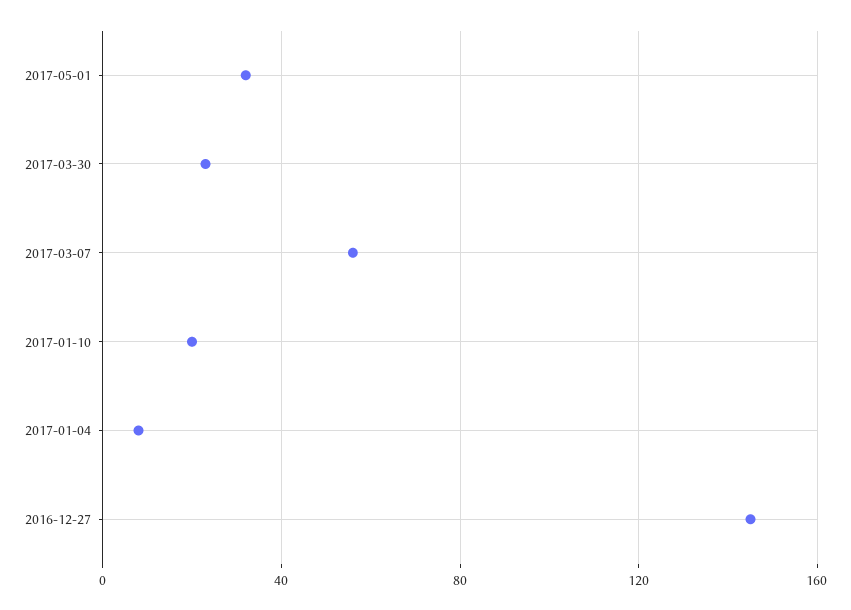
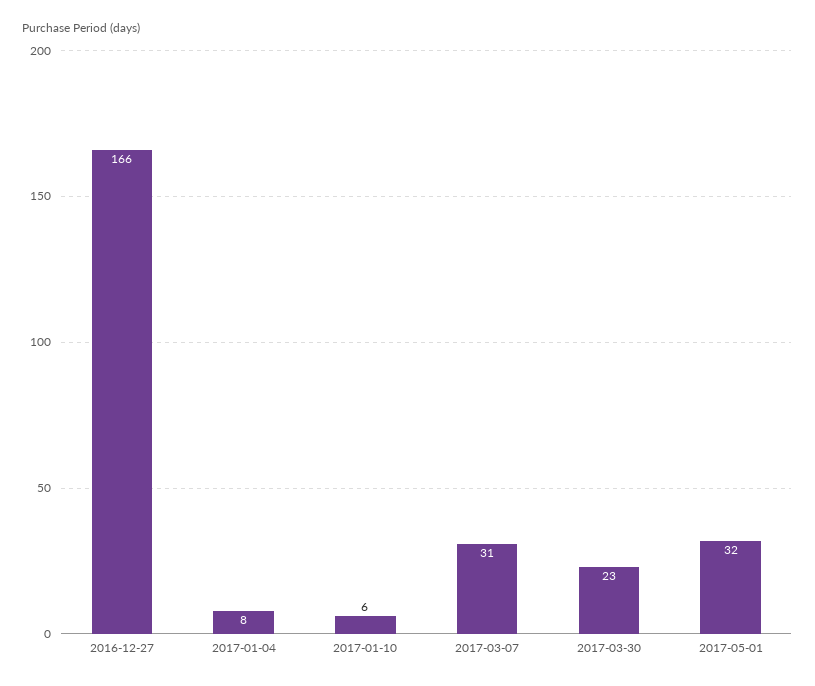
2017-03-07: 55 -> 31
2017-01-10: 20 -> 6
2016-12-27: 145 -> 166

